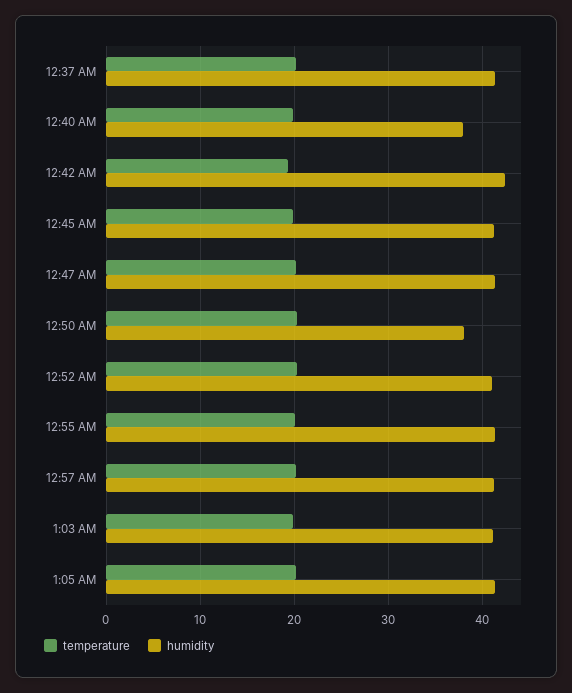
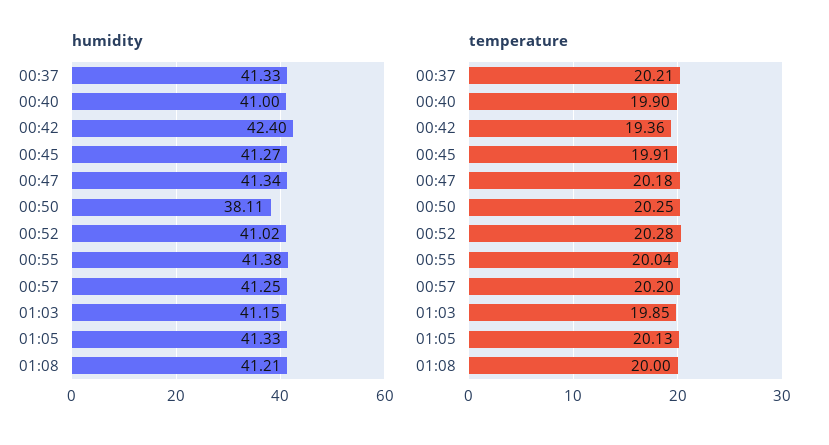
humidity, 12:40 AM: 38 -> 41
humidity, 01:08: none -> 41.21
temperature, 01:08: none -> 20

